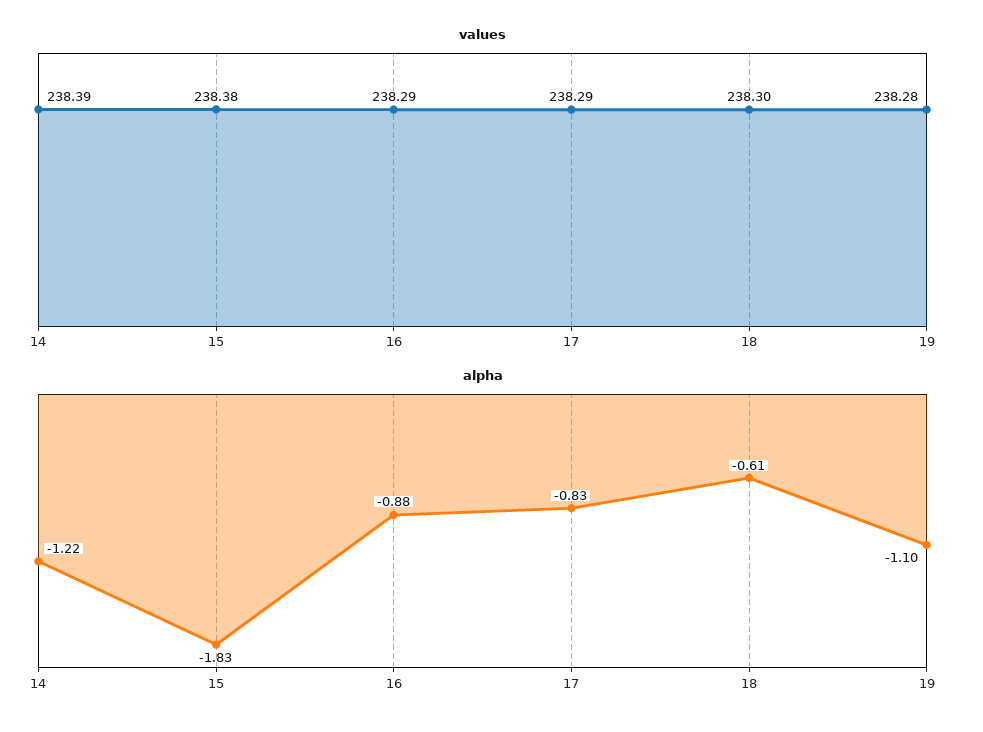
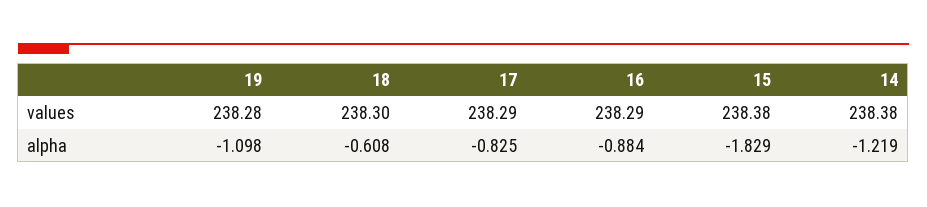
values, 14: 238.39 -> 238.38

